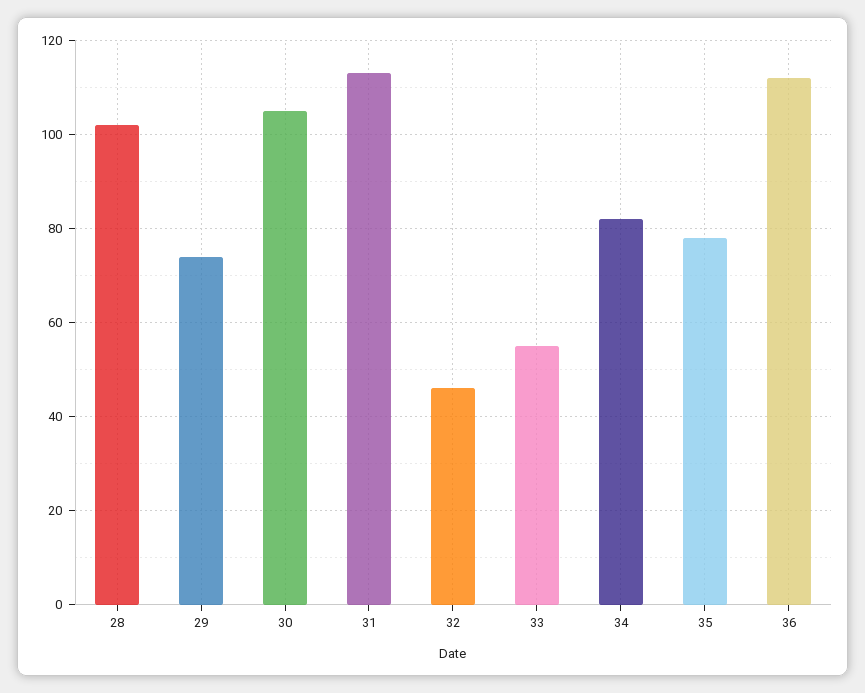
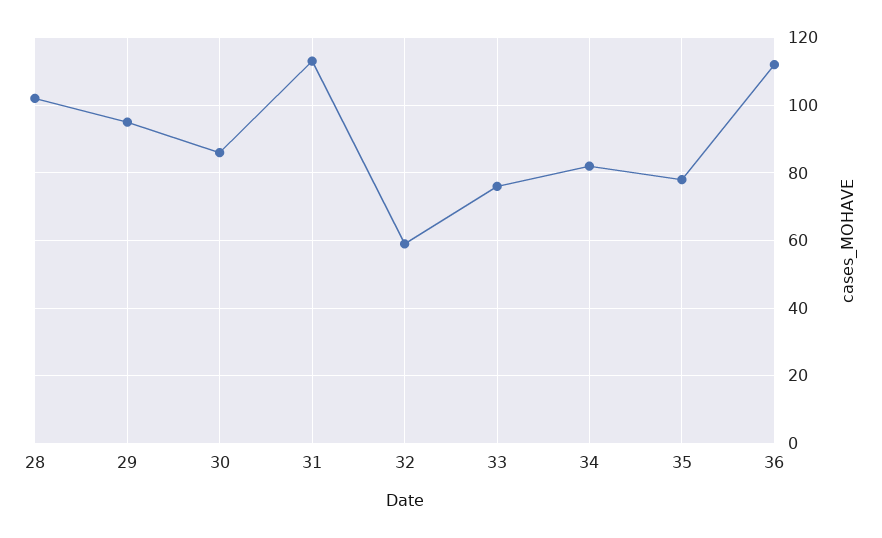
29: 75 -> 95
30: 105 -> 85
32: 45 -> 60
33: 55 -> 75

